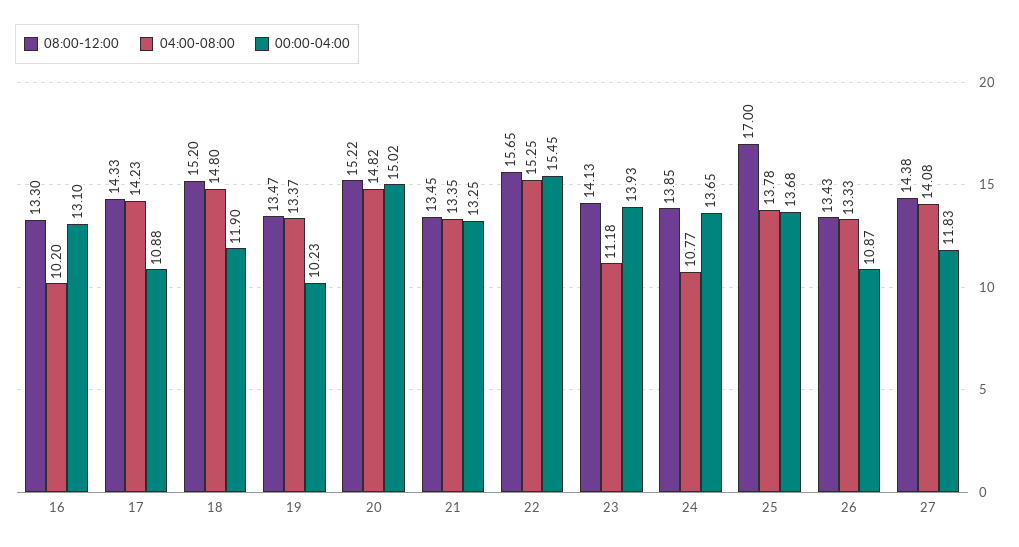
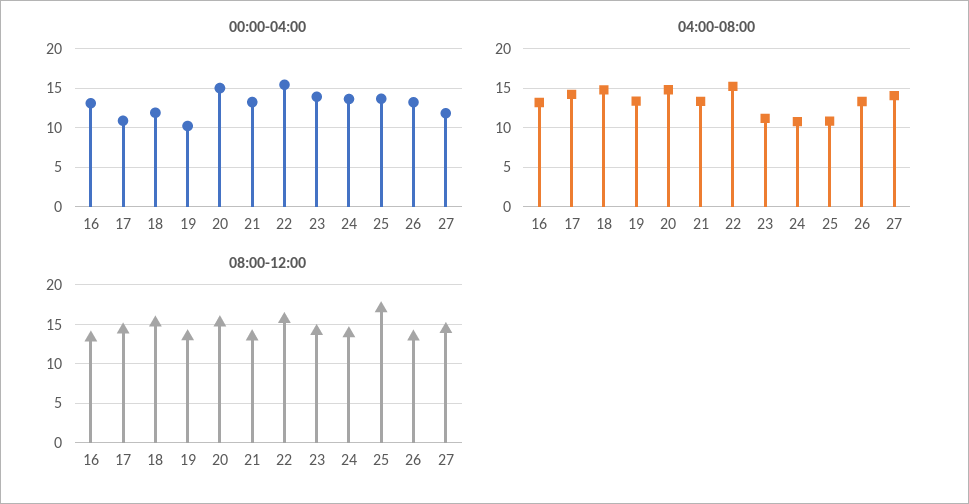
04:00-08:00, 16: 10.2 -> 13
04:00-08:00, 25: 13.78 -> 11
00:00-04:00, 26: 10.87 -> 13

